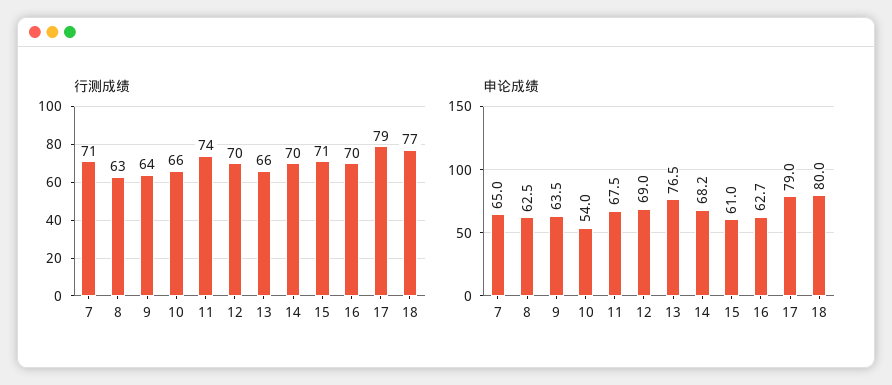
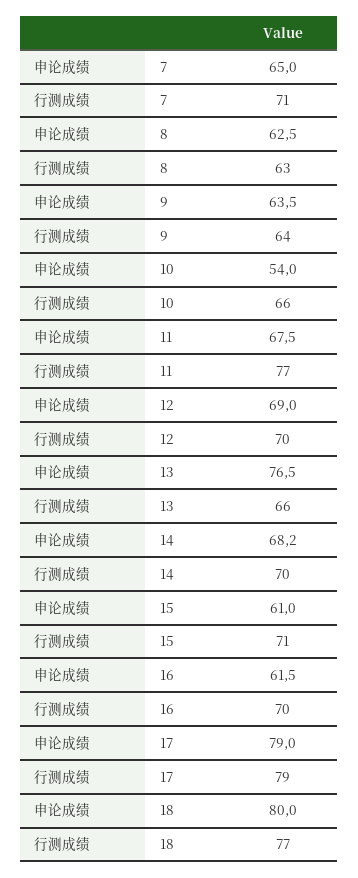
行测成绩, 11: 74 -> 77
申论成绩, 16: 62.7 -> 61.5

